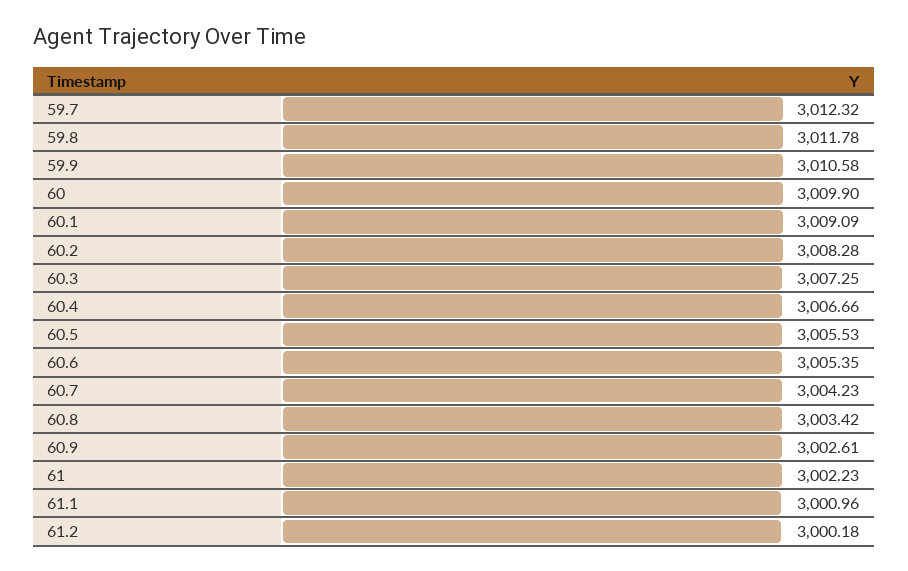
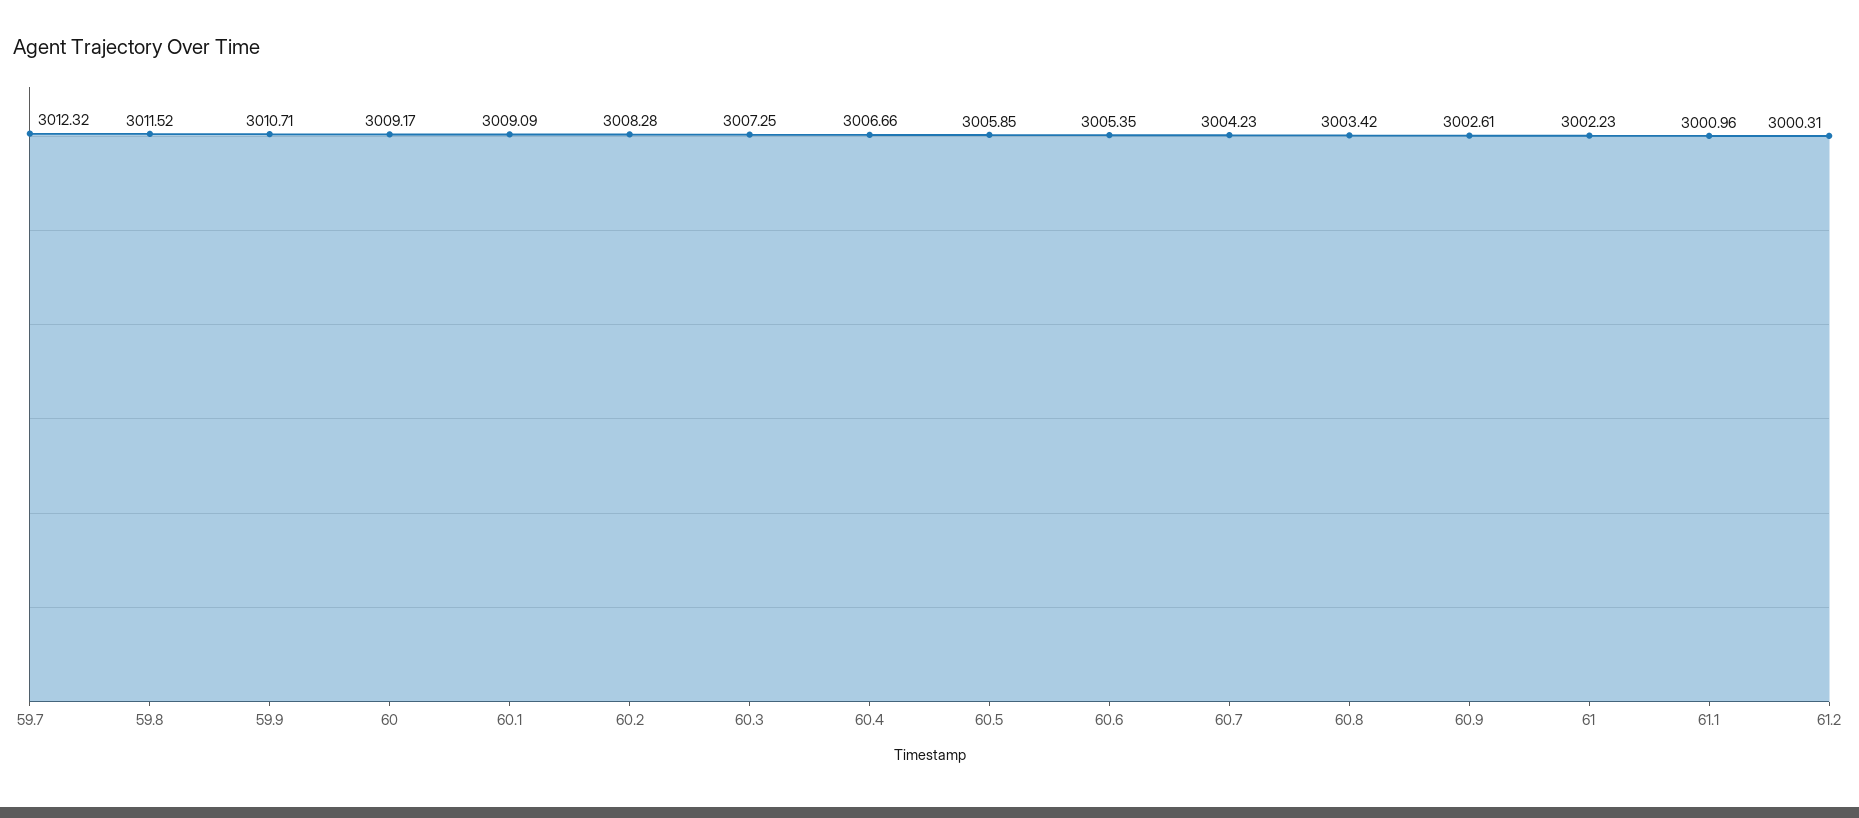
59.8: 3011.78 -> 3011.52
59.9: 3010.58 -> 3010.71
60: 3009.9 -> 3009.17
60.5: 3005.53 -> 3005.85
61.2: 3000.18 -> 3000.31

